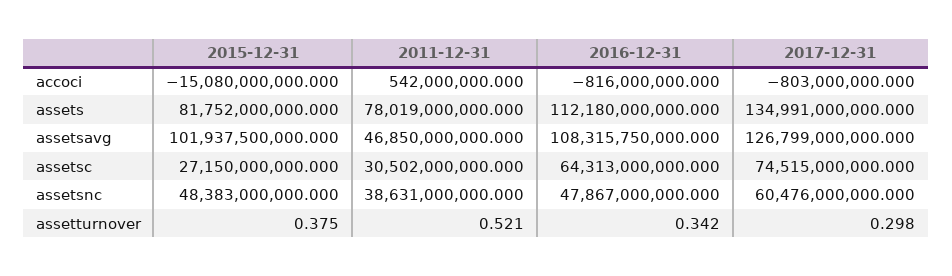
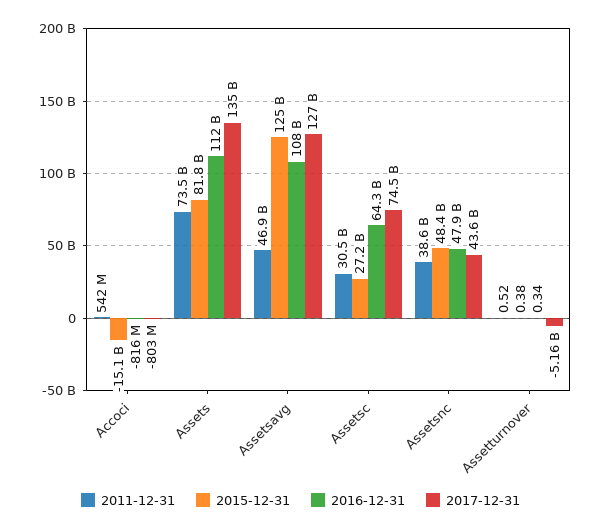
2011-12-31, assets: 78019000000 -> 73500000000
2015-12-31, assetsavg: 101937500000 -> 125000000000
2017-12-31, assetsnc: 60476000000 -> 43600000000
2017-12-31, assetturnover: 0.298 -> -5160000000

